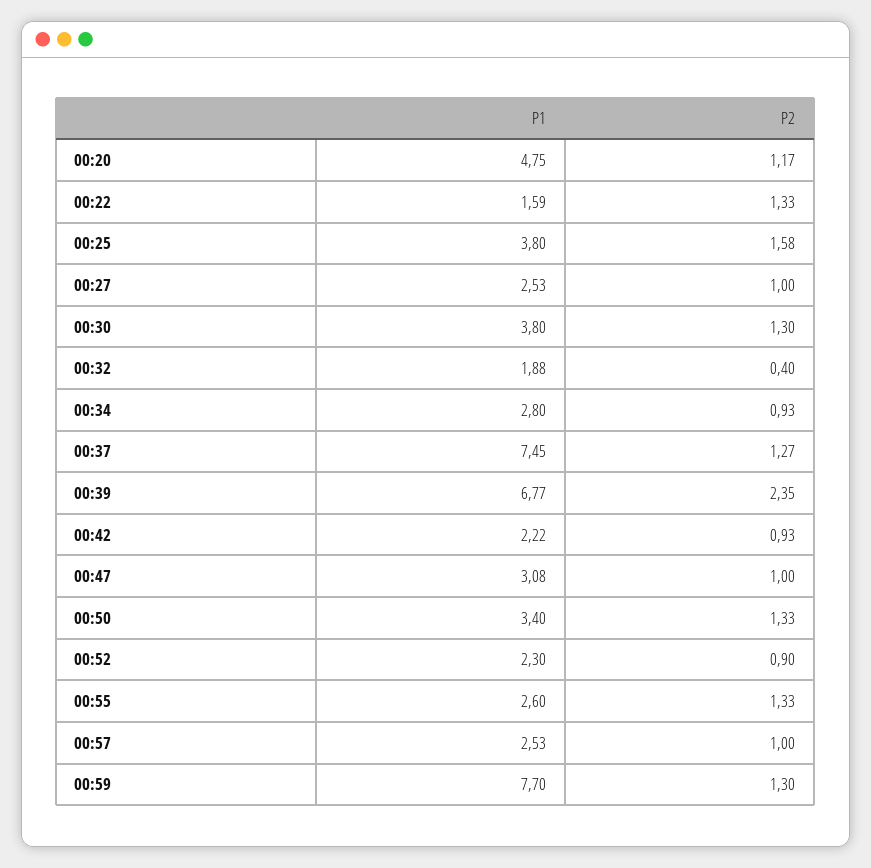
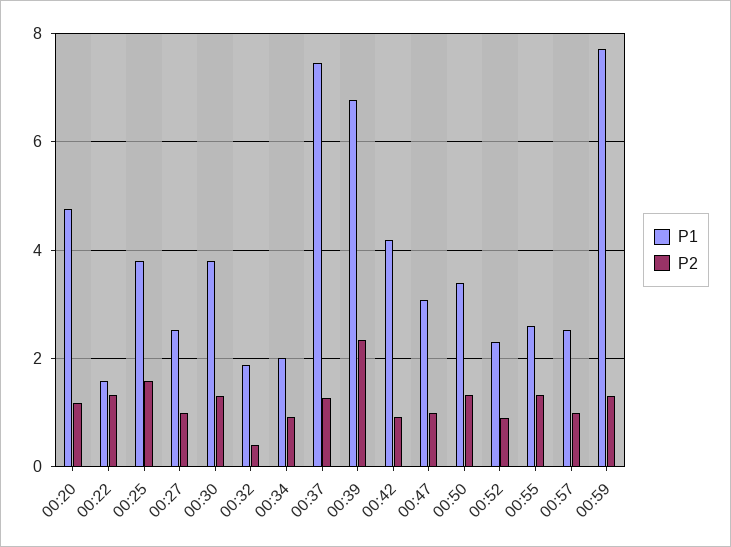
P1, 00:34: 2.8 -> 2
P1, 00:42: 2.22 -> 4.2

